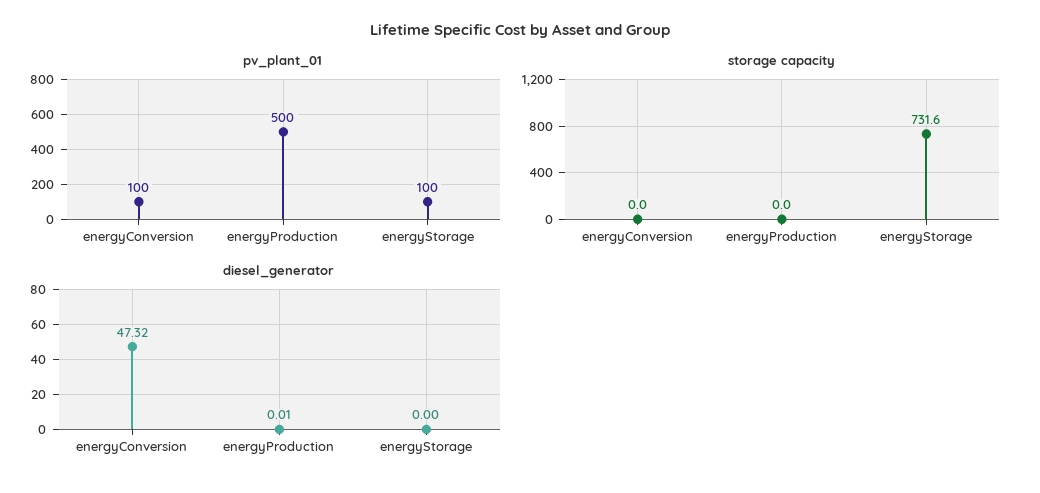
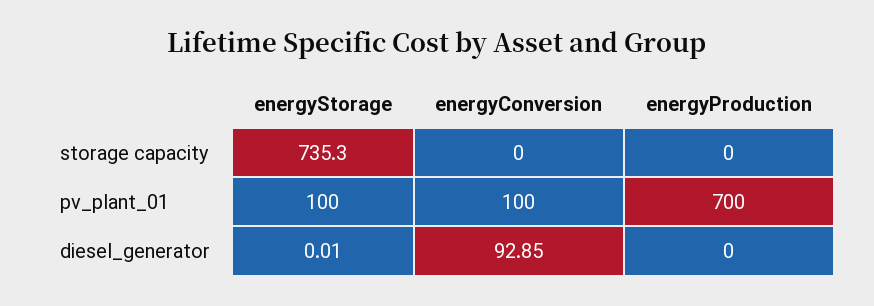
pv_plant_01, energyProduction: 500 -> 700
storage capacity, energyStorage: 731.6 -> 735.3
diesel_generator, energyConversion: 47.32 -> 92.85
diesel_generator, energyProduction: 0.01 -> 0
diesel_generator, energyStorage: 0 -> 0.01

